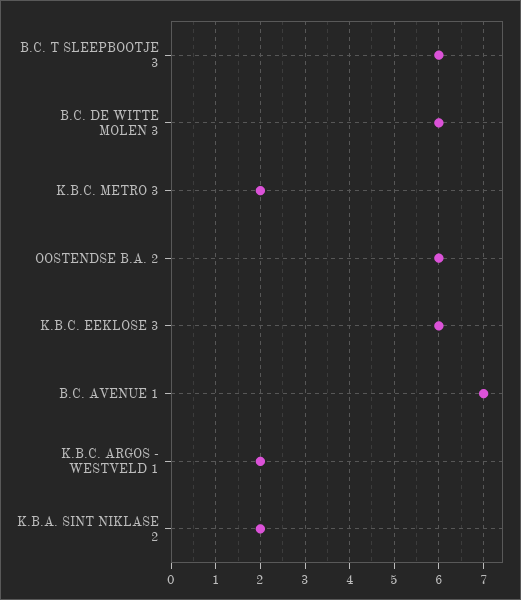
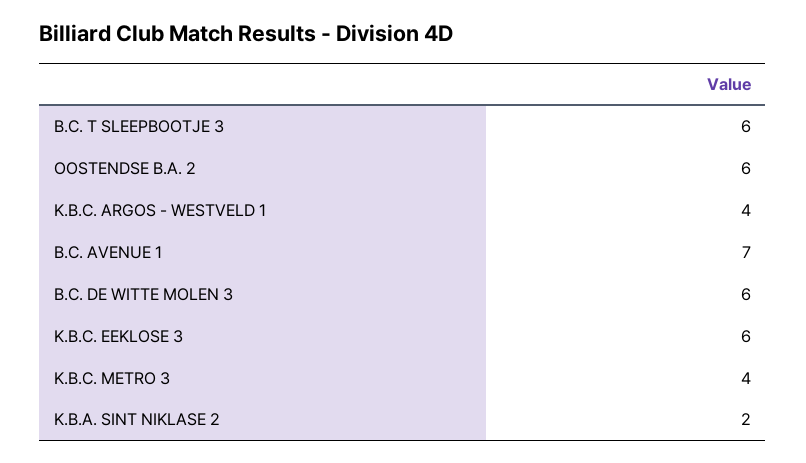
K.B.C. METRO 3: 2 -> 4
K.B.C. ARGOS - WESTVELD 1: 2 -> 4

